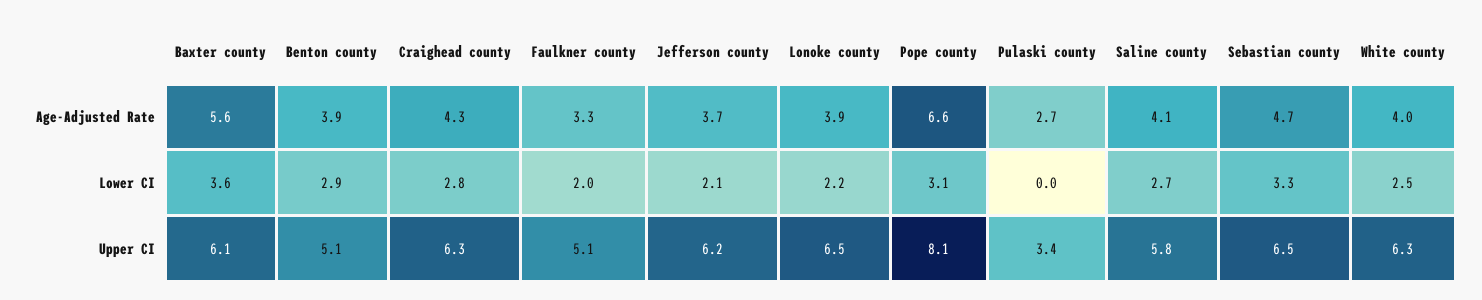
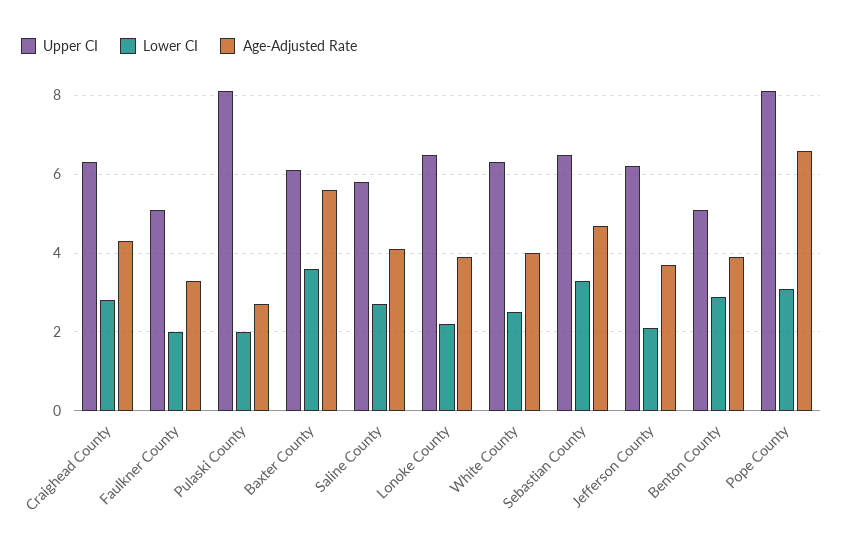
Lower CI, Pulaski county: 0 -> 2
Upper CI, Pulaski county: 3.4 -> 8

